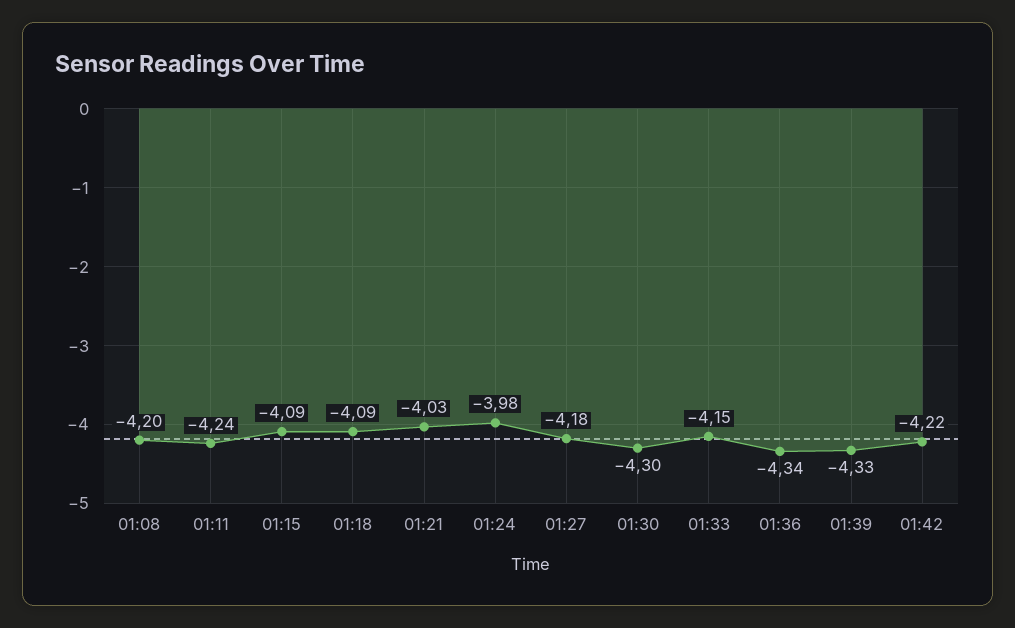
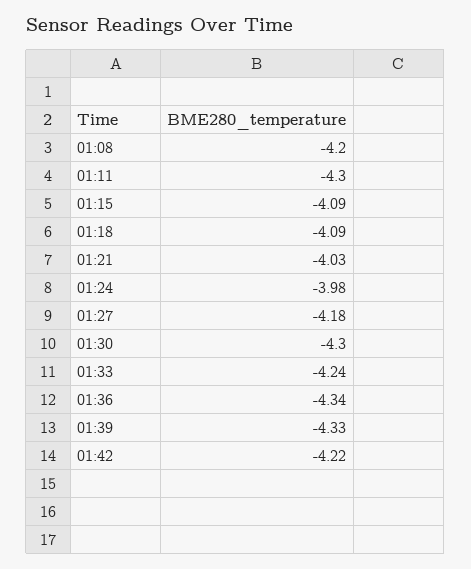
01:11: -4.24 -> -4.3
01:33: -4.15 -> -4.24

